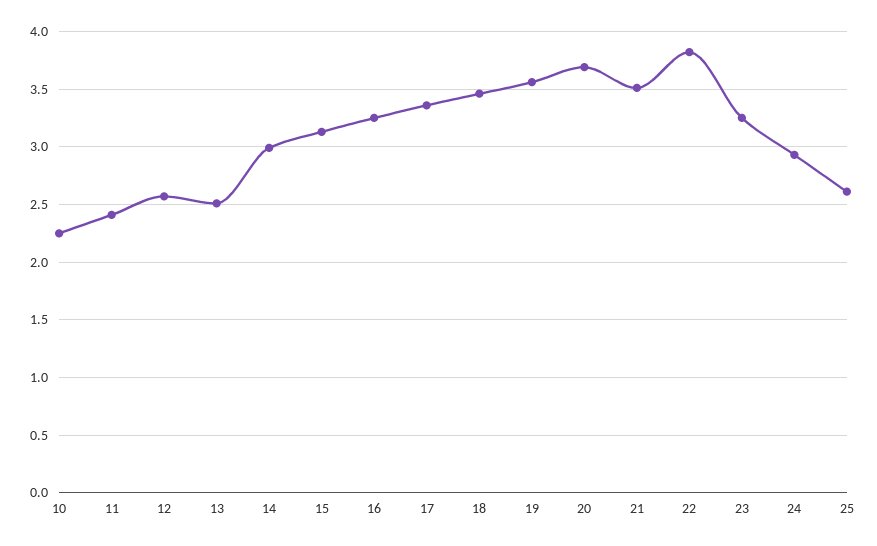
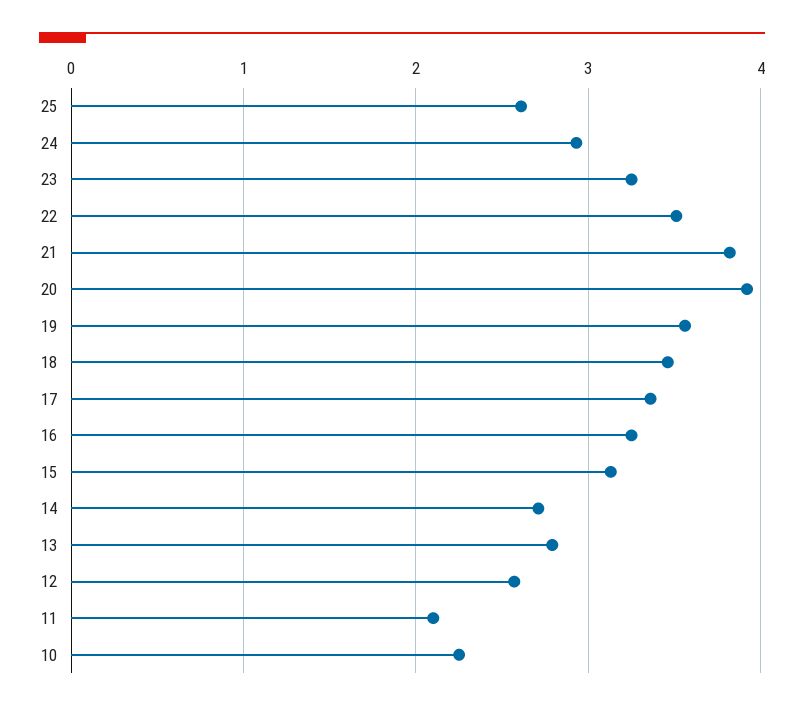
11: 2.4 -> 2.1
13: 2.5 -> 2.8
14: 3 -> 2.7
20: 3.7 -> 3.9
21: 3.5 -> 3.8
22: 3.8 -> 3.5

